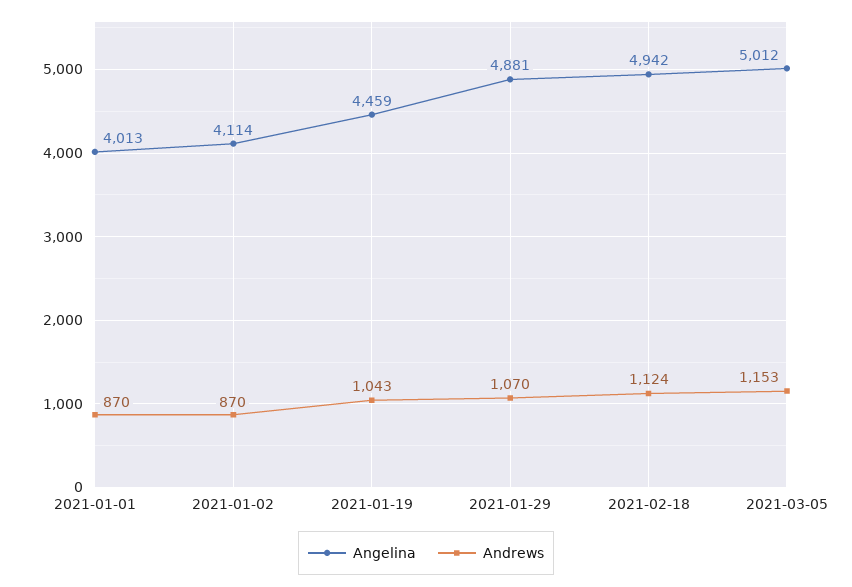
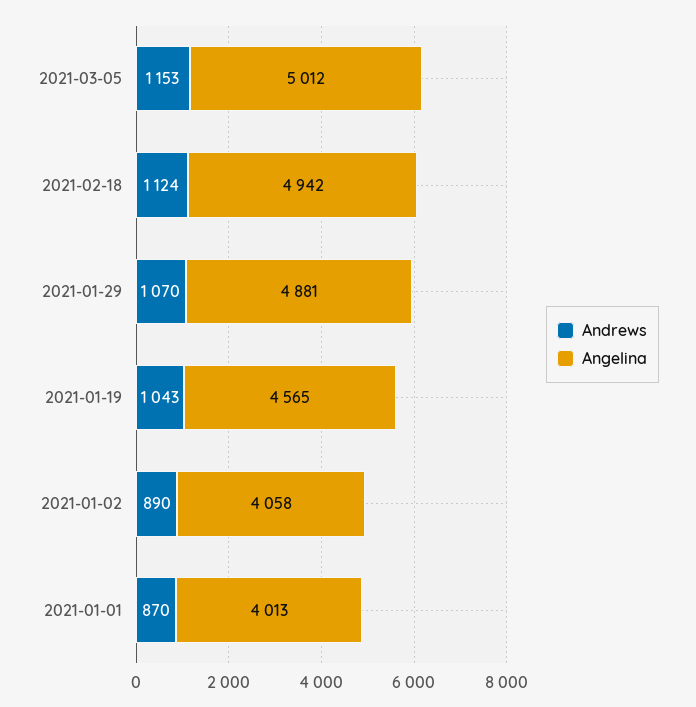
Angelina, 2021-01-02: 4114 -> 4058
Andrews, 2021-01-02: 870 -> 890
Angelina, 2021-01-19: 4459 -> 4565

